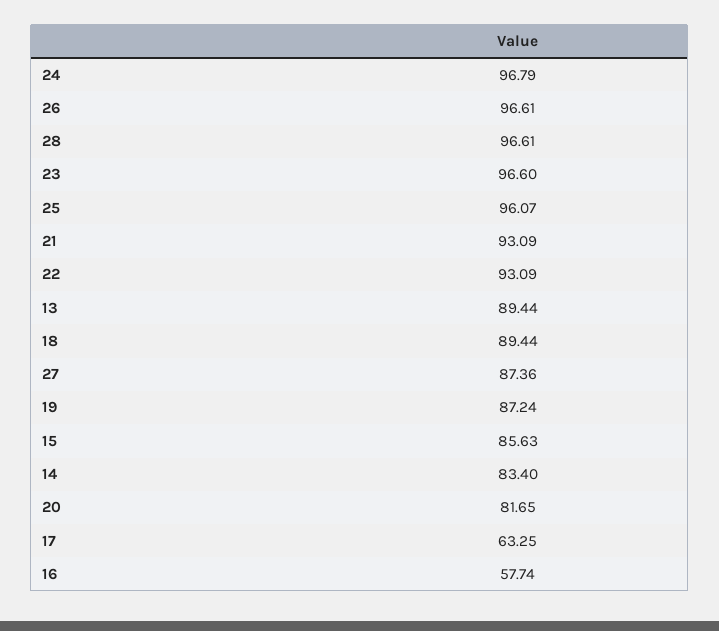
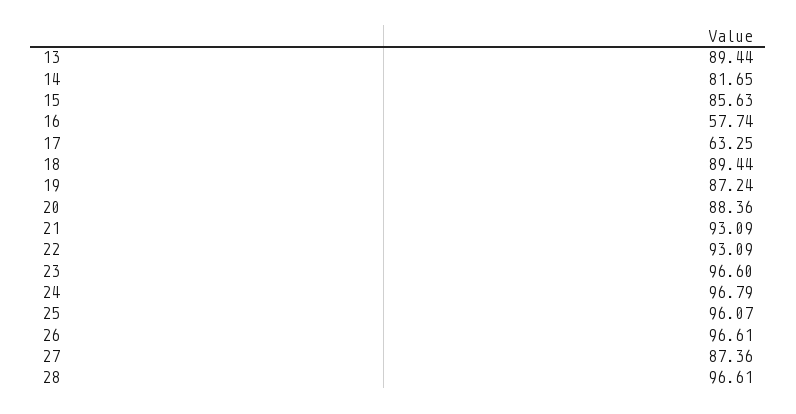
14: 83.4 -> 81.65
20: 81.65 -> 88.36

